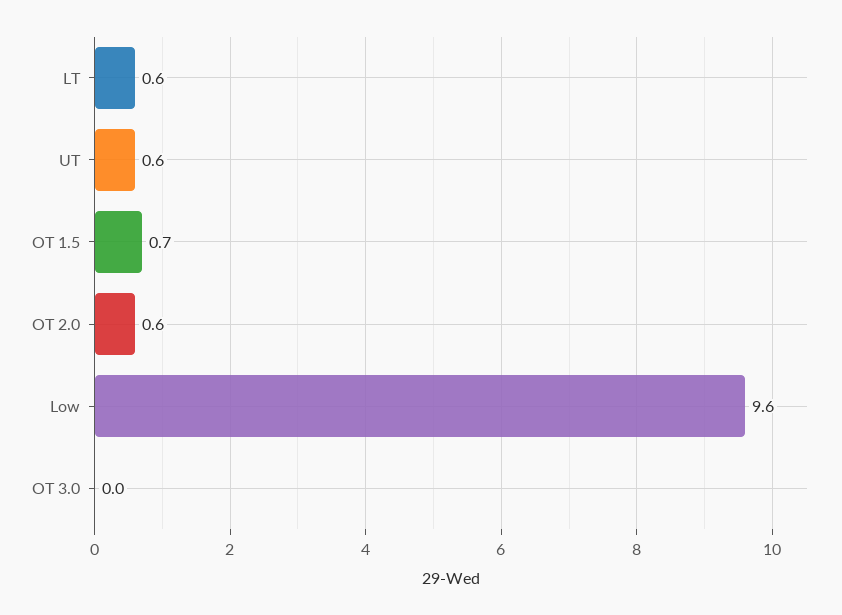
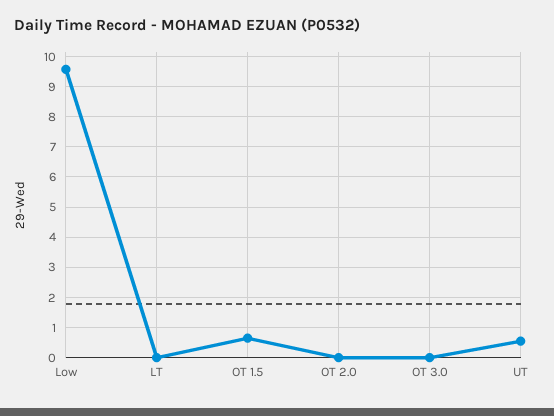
LT: 0.6 -> 0
OT 2.0: 0.6 -> 0

